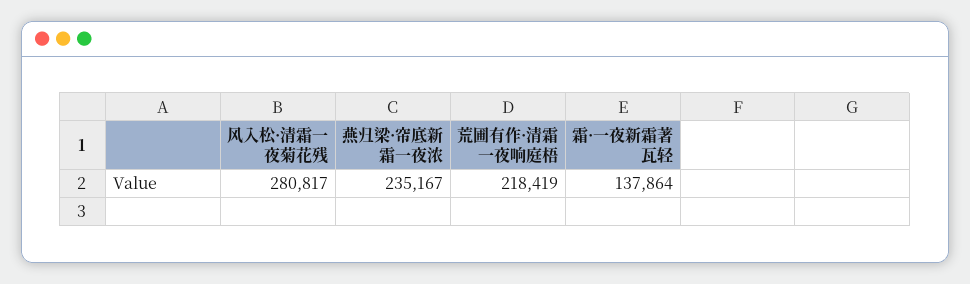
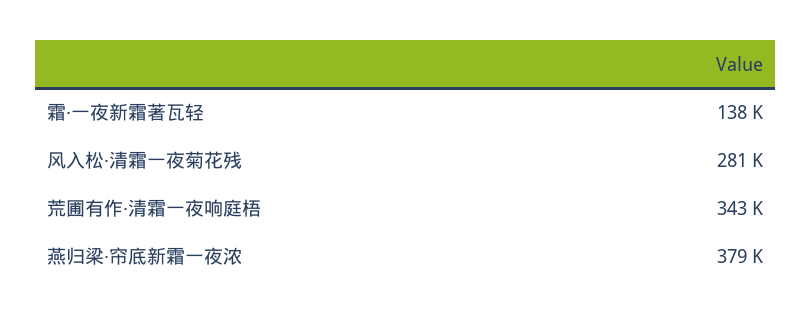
燕归梁·帘底新霜一夜浓: 235167 -> 379000
荒圃有作·清霜一夜响庭梧: 218419 -> 343000

